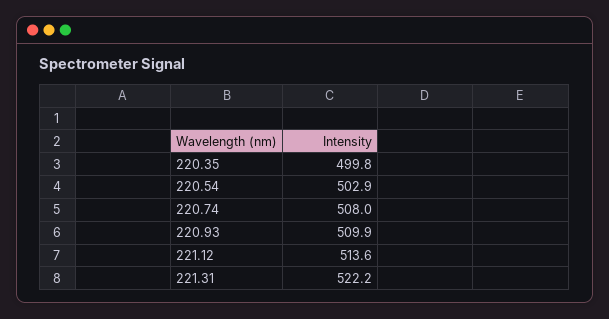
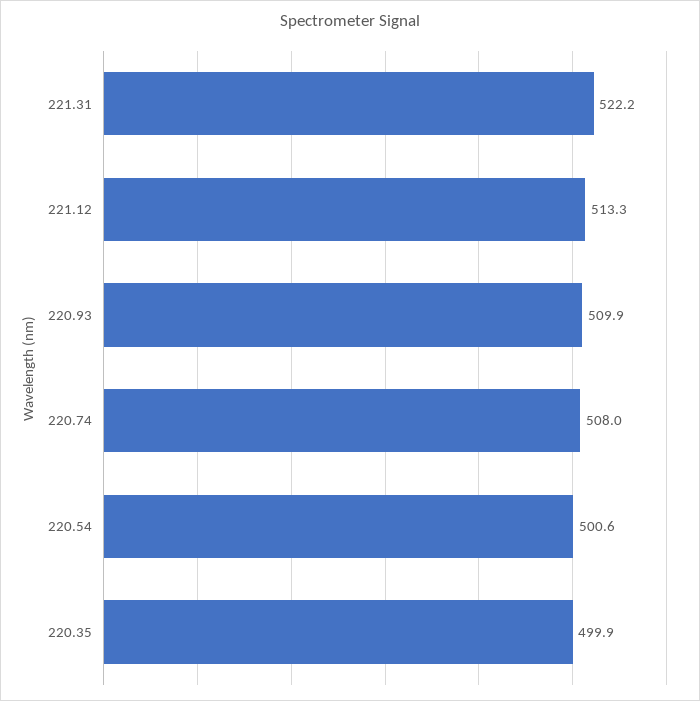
220.35: 499.8 -> 499.9
220.54: 502.9 -> 500.6
221.12: 513.6 -> 513.3

